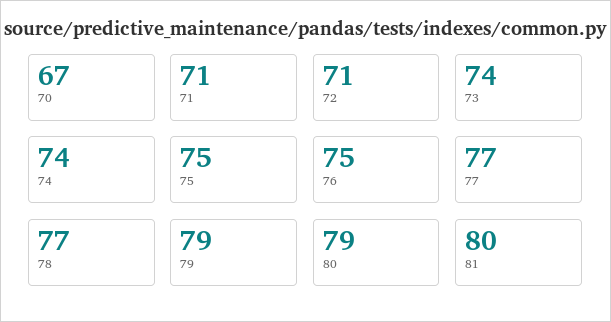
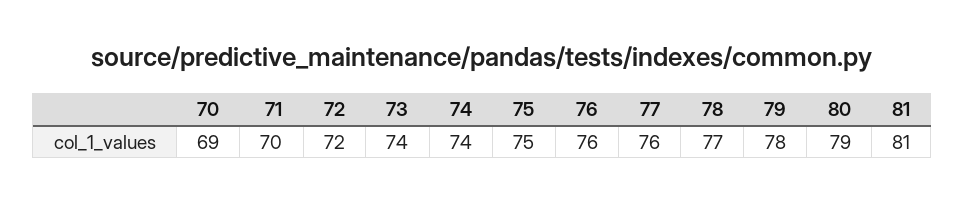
70: 67 -> 69
71: 71 -> 70
72: 71 -> 72
76: 75 -> 76
77: 77 -> 76
79: 79 -> 78
81: 80 -> 81

